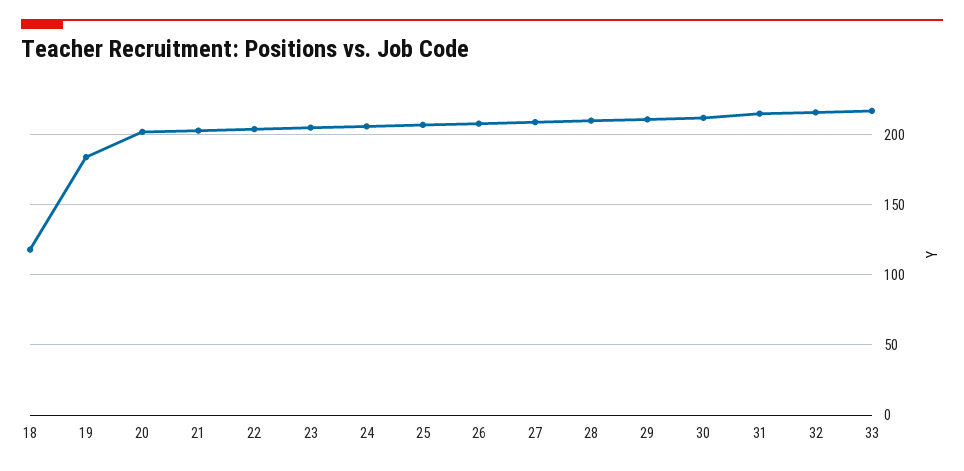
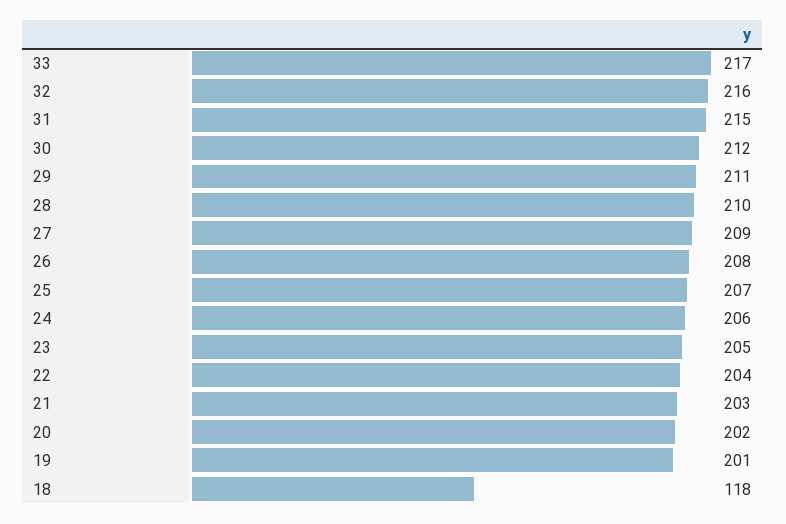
19: 185 -> 201

